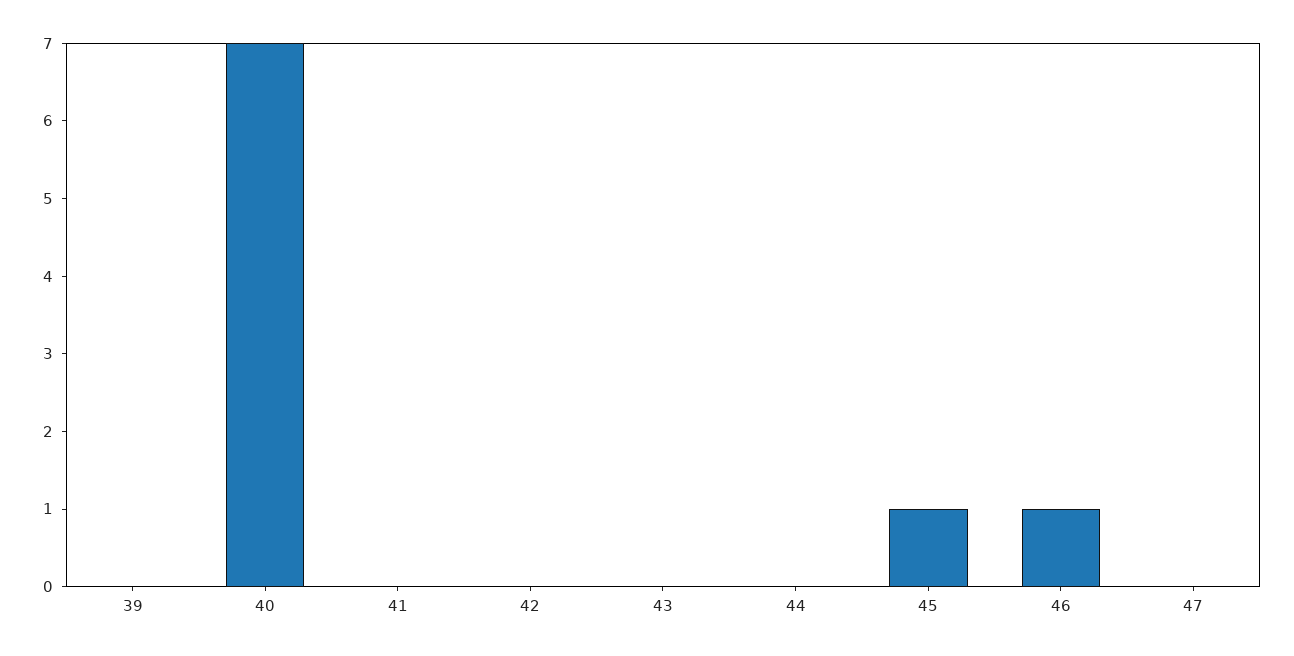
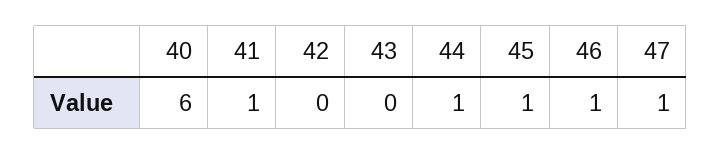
39: 0 -> none
40: 7 -> 6
41: 0 -> 1
44: 0 -> 1
47: 0 -> 1

